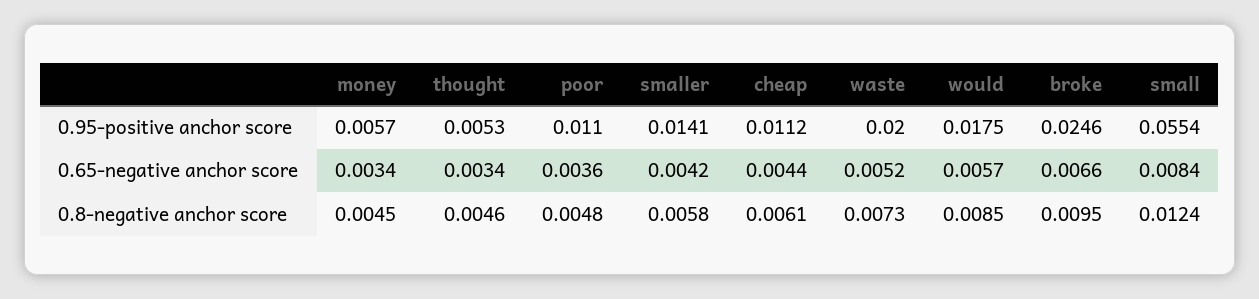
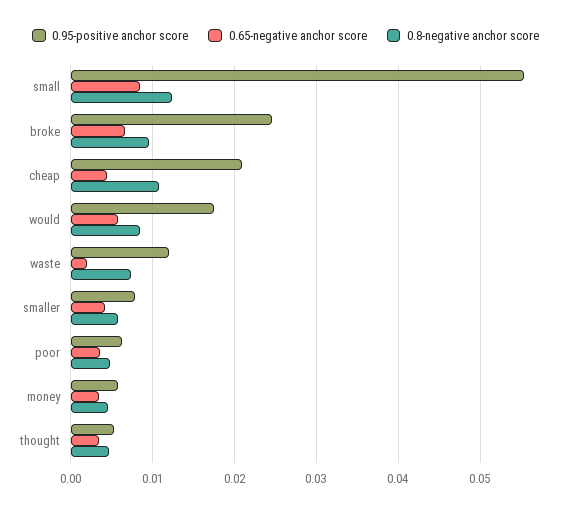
0.95-positive anchor score, poor: 0.011 -> 0.006
0.95-positive anchor score, smaller: 0.0141 -> 0.008
0.95-positive anchor score, cheap: 0.0112 -> 0.021
0.95-positive anchor score, waste: 0.02 -> 0.012
0.65-negative anchor score, waste: 0.0052 -> 0.002
0.8-negative anchor score, cheap: 0.0061 -> 0.011

